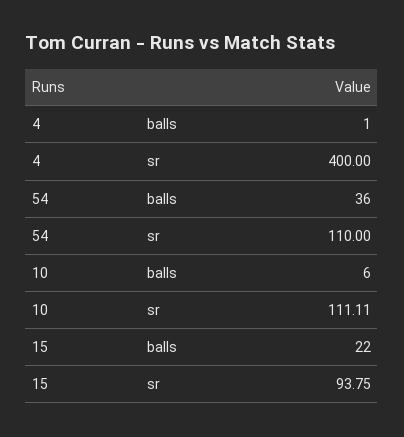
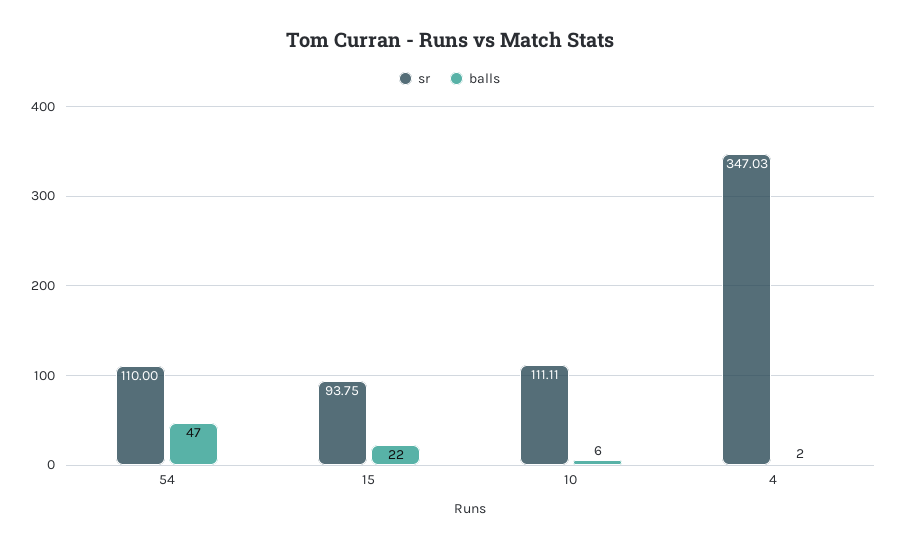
balls, 4: 1 -> 2
sr, 4: 400 -> 347.03
balls, 54: 36 -> 47

